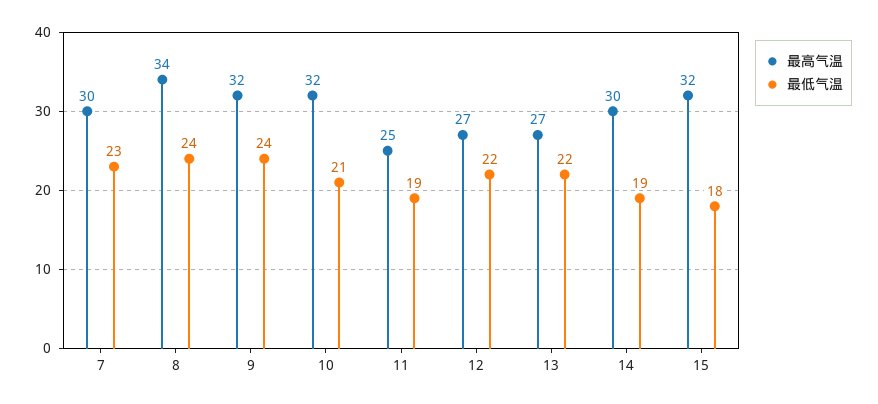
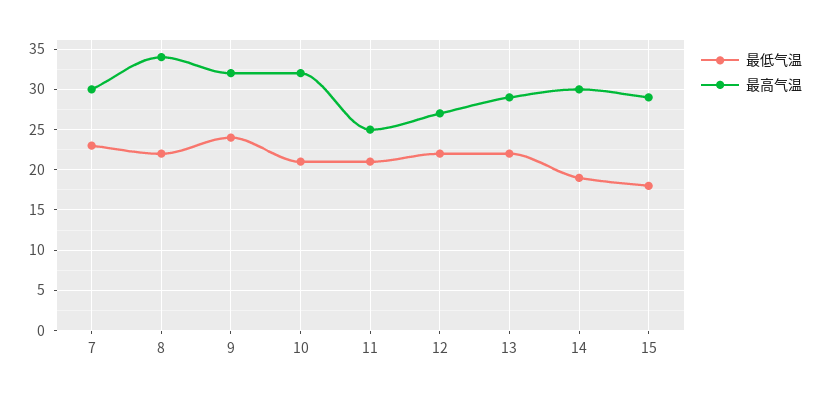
最低气温, 8: 24 -> 22
最低气温, 11: 19 -> 21
最高气温, 13: 27 -> 29
最高气温, 15: 32 -> 29

